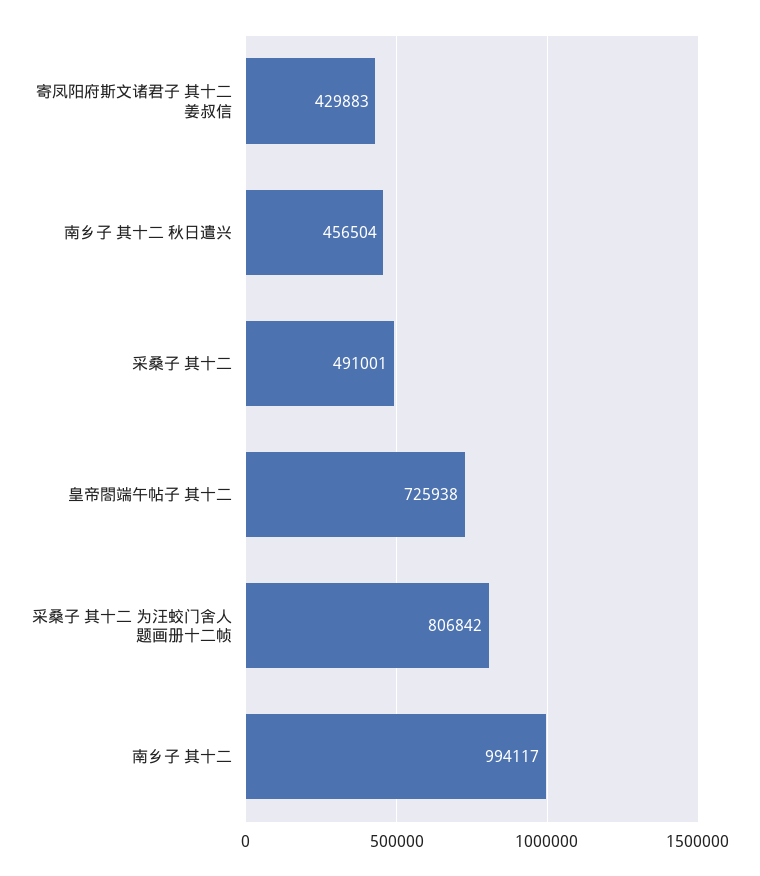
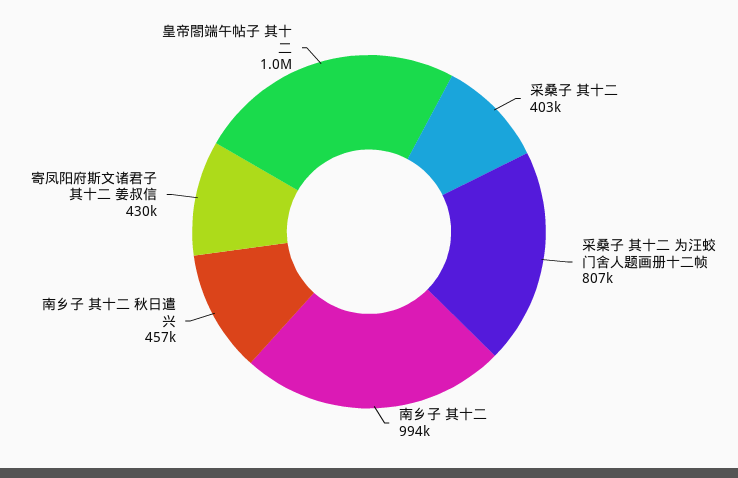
采桑子 其十二: 491001 -> 403000
皇帝閤端午帖子 其十二: 725938 -> 1000000

